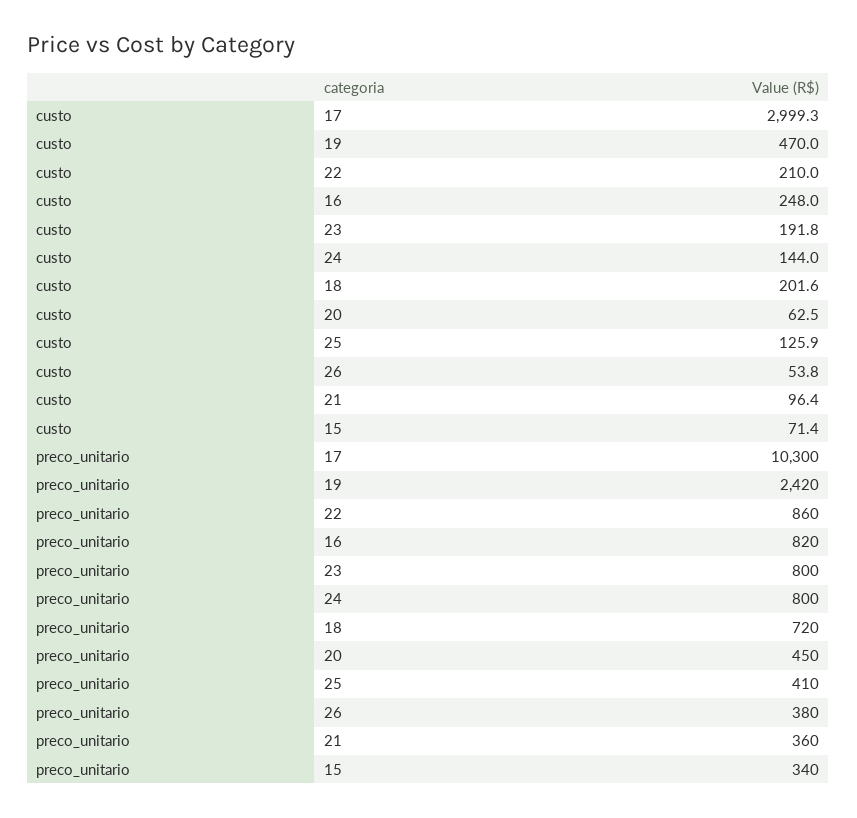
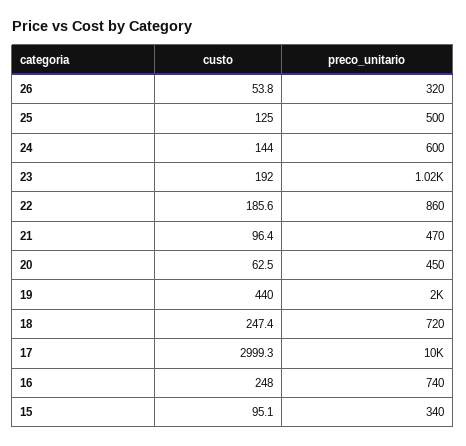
custo, 19: 470 -> 440
custo, 22: 210 -> 185.6
custo, 23: 191.8 -> 192
custo, 18: 201.6 -> 247.4
custo, 25: 125.9 -> 125
custo, 15: 71.4 -> 95.1
preco_unitario, 17: 10300 -> 10000
preco_unitario, 19: 2420 -> 2000
preco_unitario, 16: 820 -> 740
preco_unitario, 23: 800 -> 1020
preco_unitario, 24: 800 -> 600
preco_unitario, 25: 410 -> 500
preco_unitario, 26: 380 -> 320
preco_unitario, 21: 360 -> 470

